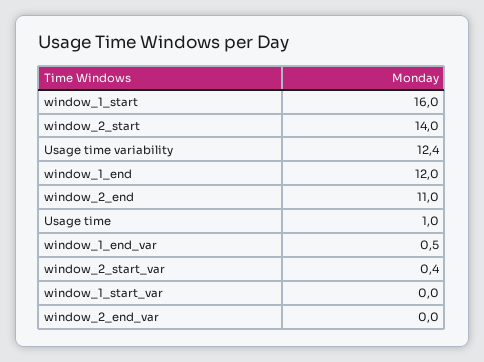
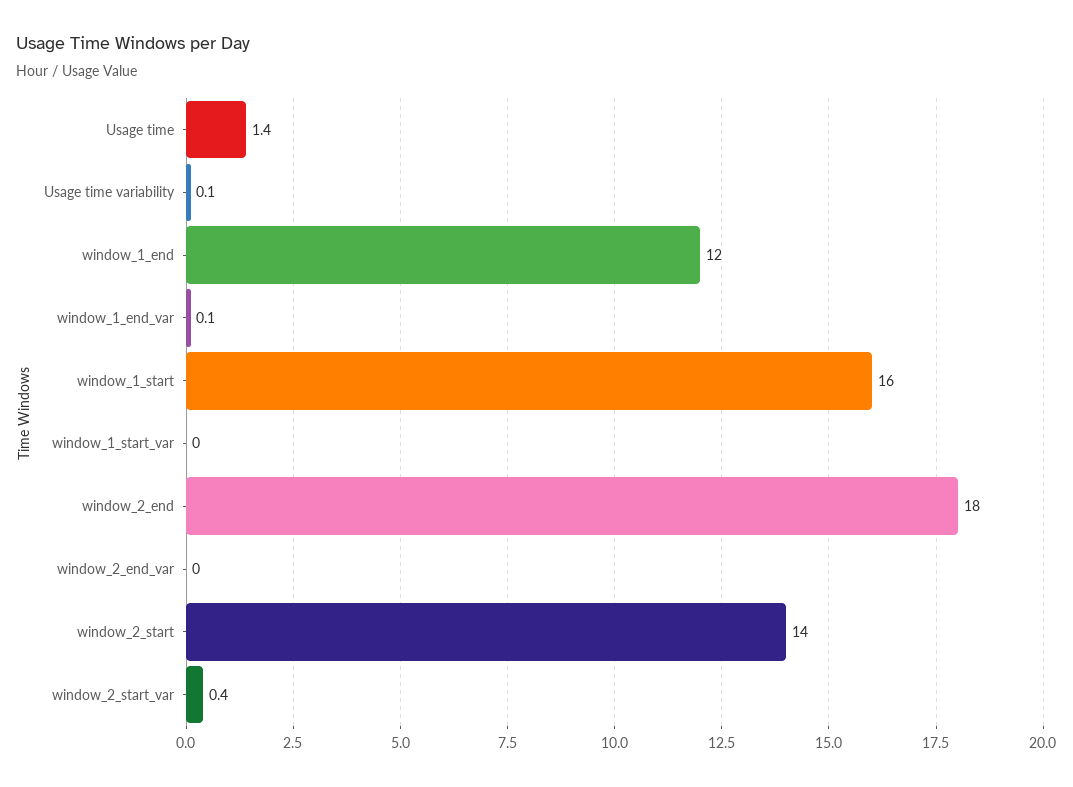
Usage time variability: 12.4 -> 0.1
window_2_end: 11 -> 18
Usage time: 1 -> 1.4
window_1_end_var: 0.5 -> 0.1

